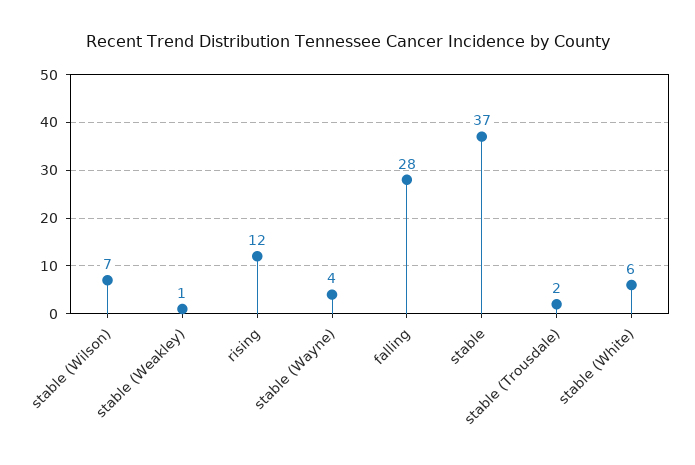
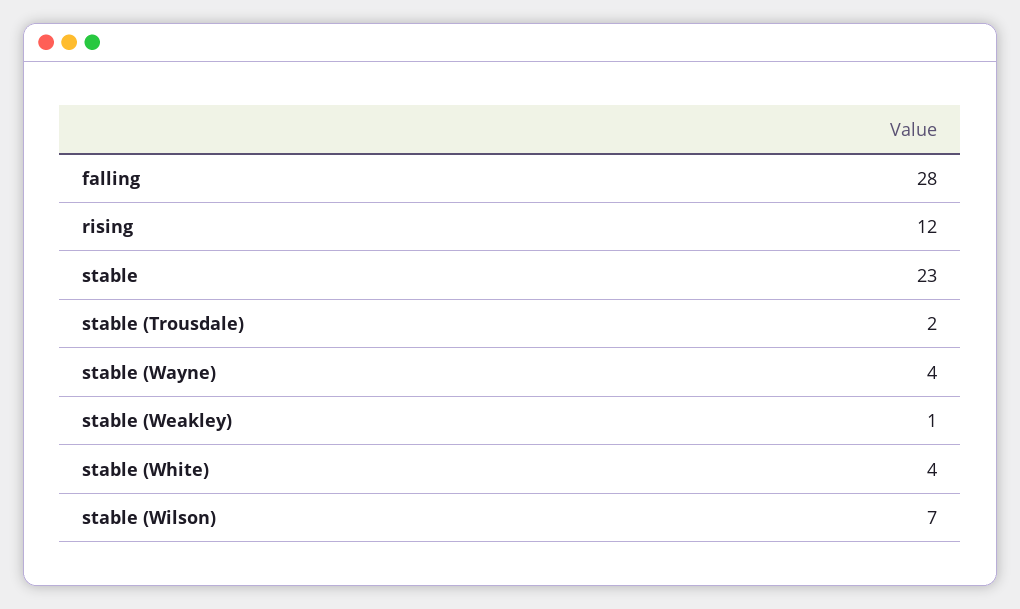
stable: 37 -> 23
stable (White): 6 -> 4

